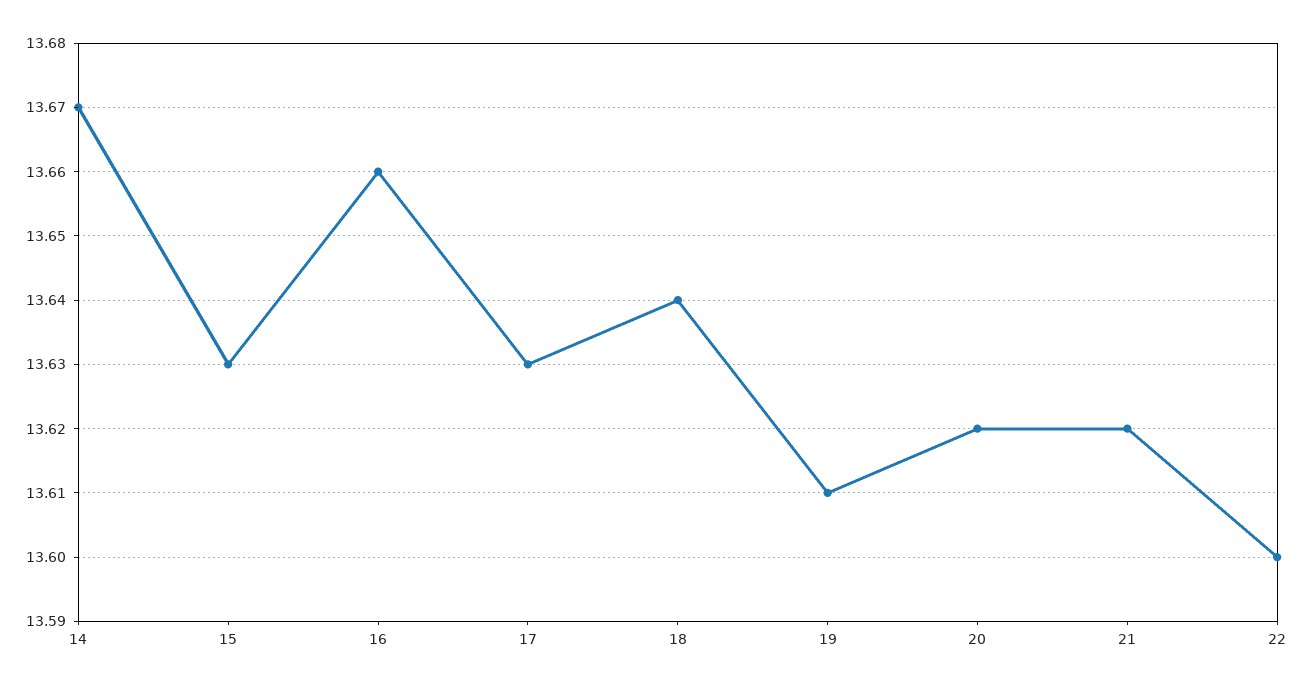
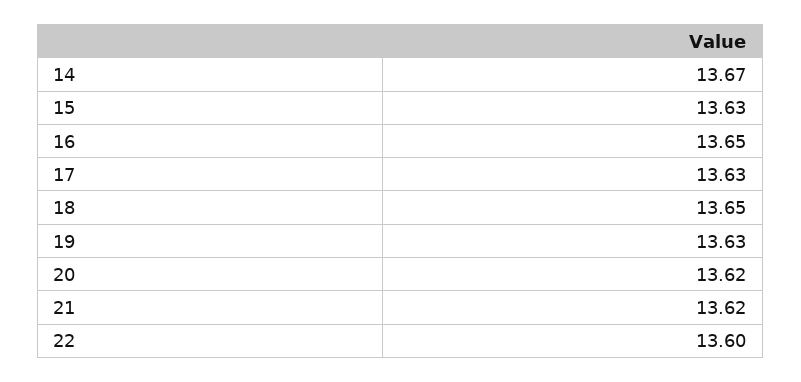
16: 13.66 -> 13.65
18: 13.64 -> 13.65
19: 13.61 -> 13.63

